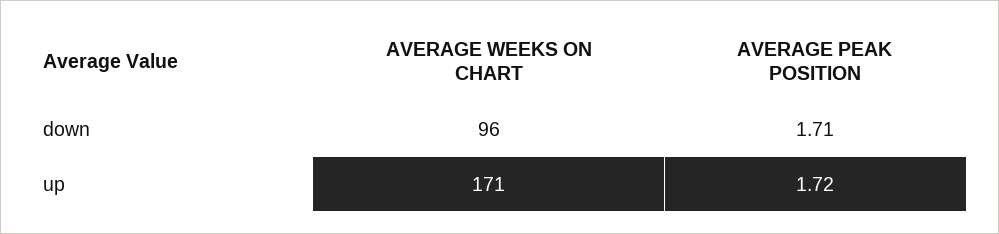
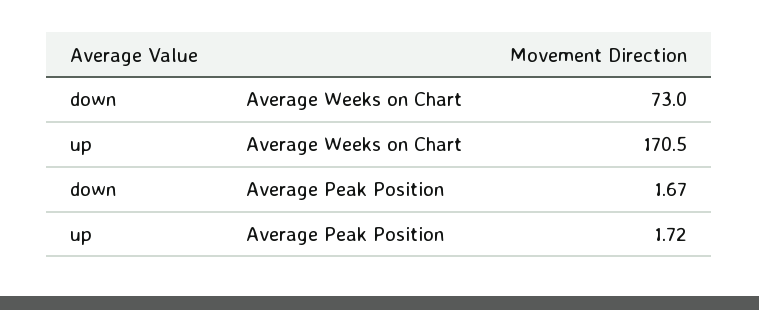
AVERAGE WEEKS ON CHART, down: 96 -> 73
AVERAGE PEAK POSITION, down: 1.71 -> 1.67

